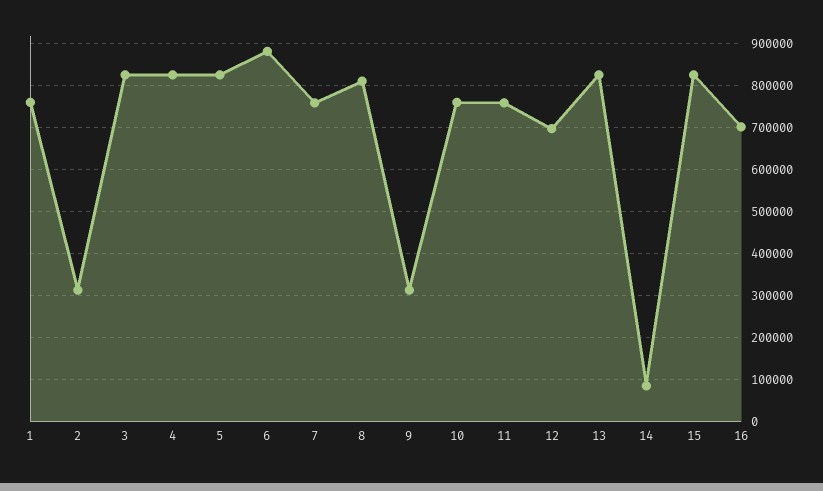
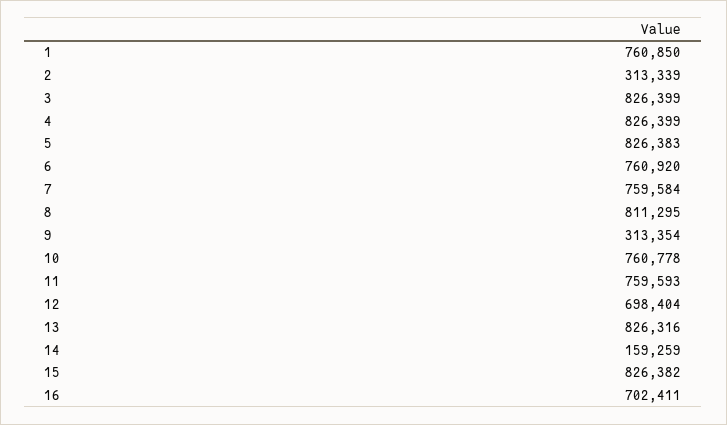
6: 880000 -> 760920
14: 80000 -> 159259

